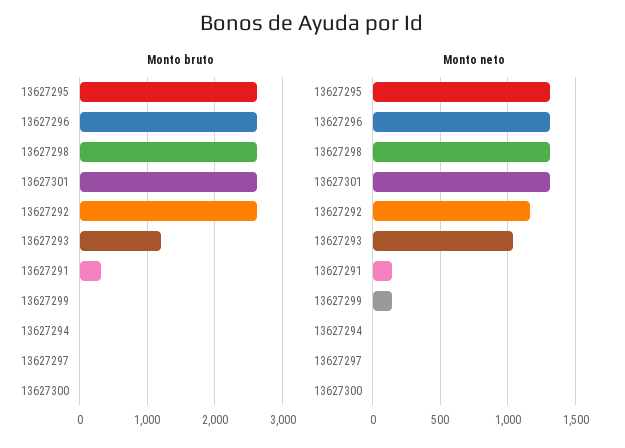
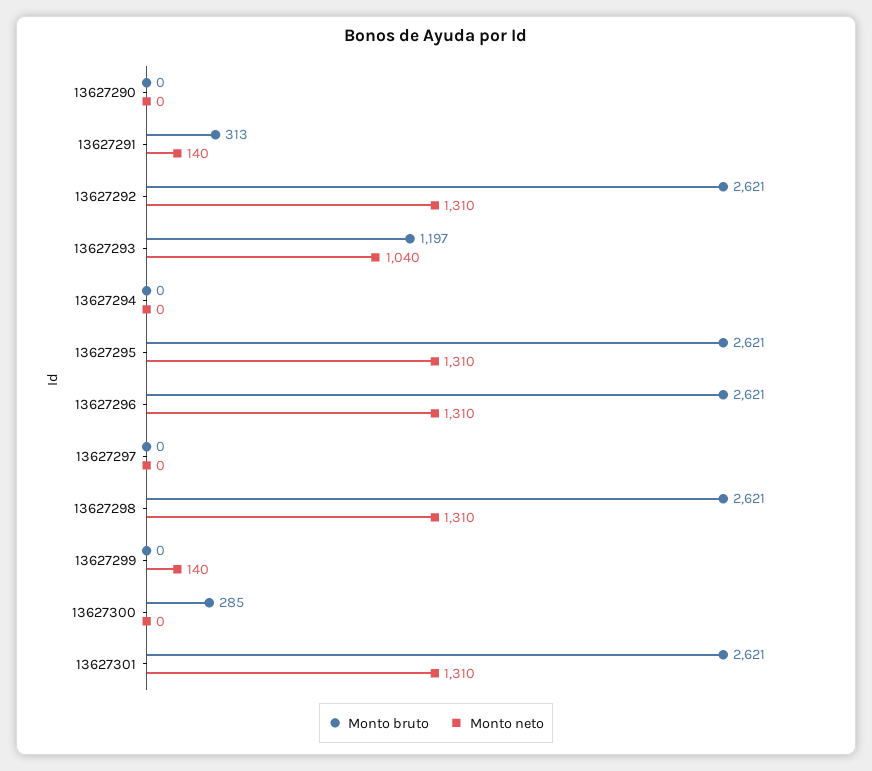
Monto bruto, 13627300: 0 -> 285
Monto neto, 13627292: 1150 -> 1310
Monto bruto, 13627290: none -> 0
Monto neto, 13627290: none -> 0

